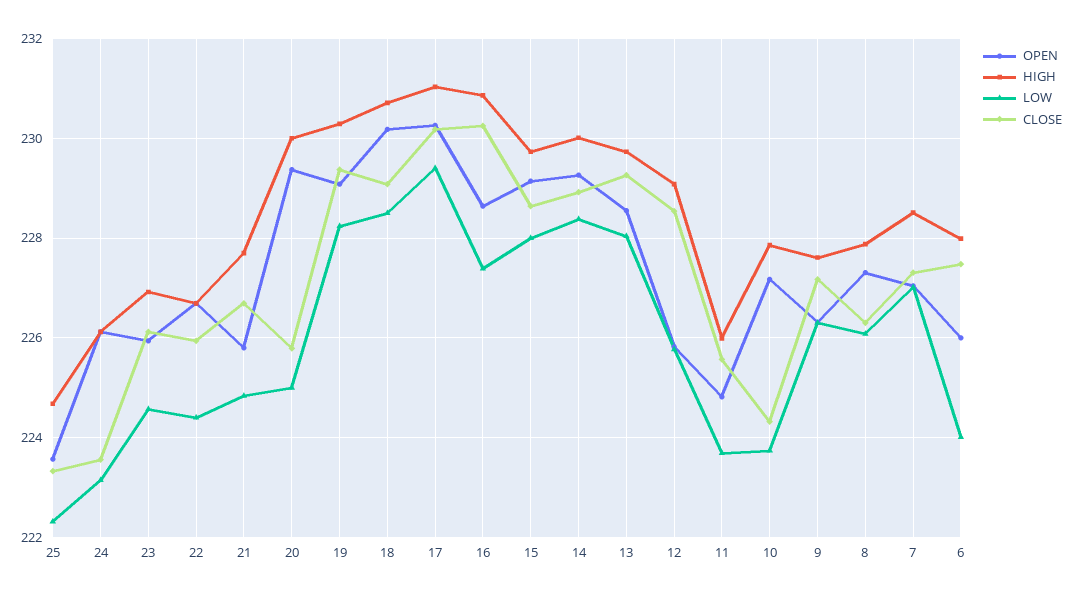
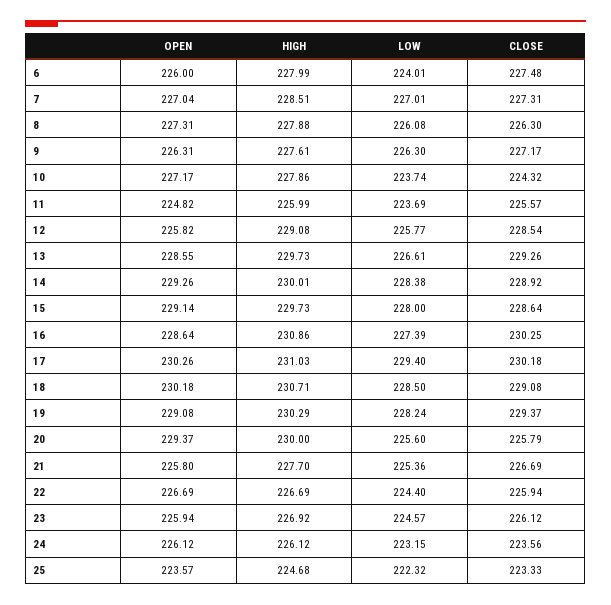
LOW, 21: 224.8 -> 225.36
LOW, 20: 225 -> 225.6
LOW, 13: 228 -> 226.61

